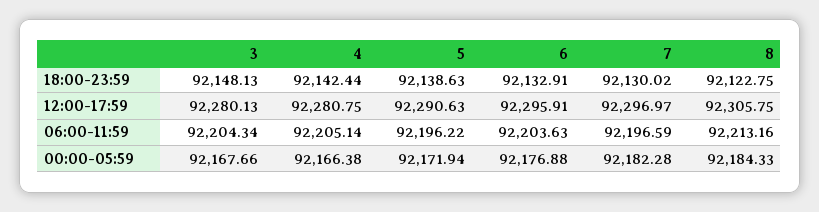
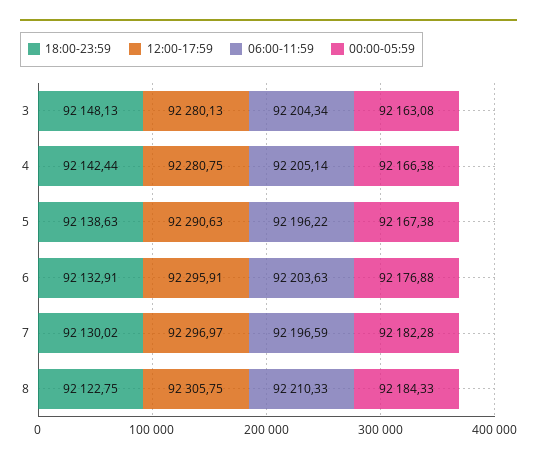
06:00-11:59, 8: 92213.16 -> 92210.33
00:00-05:59, 3: 92167.66 -> 92163.08
00:00-05:59, 5: 92171.94 -> 92167.38

